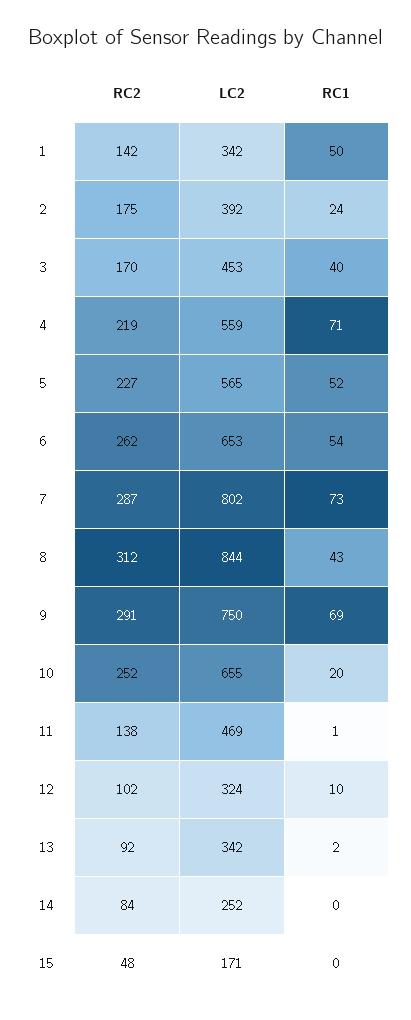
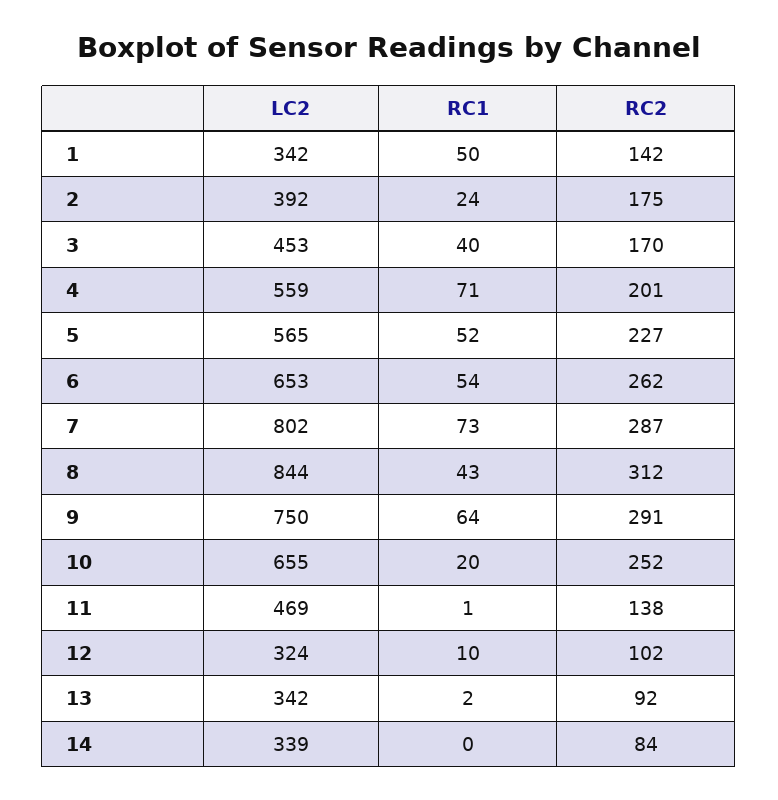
RC2, 4: 219 -> 201
RC1, 9: 69 -> 64
LC2, 14: 252 -> 339
RC2, 15: 48 -> none
LC2, 15: 171 -> none
RC1, 15: 0 -> none

